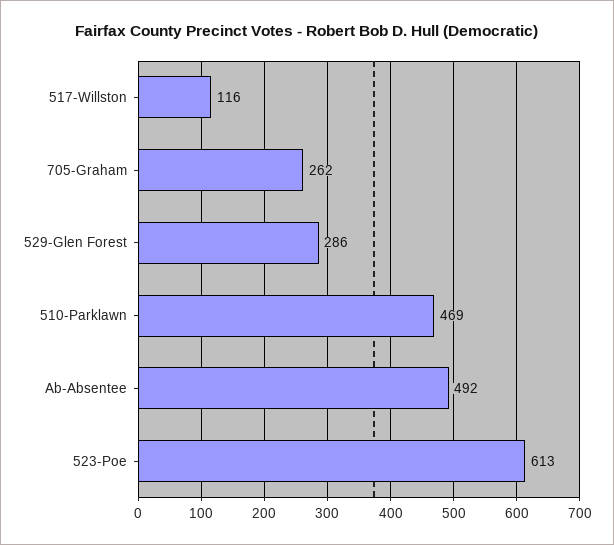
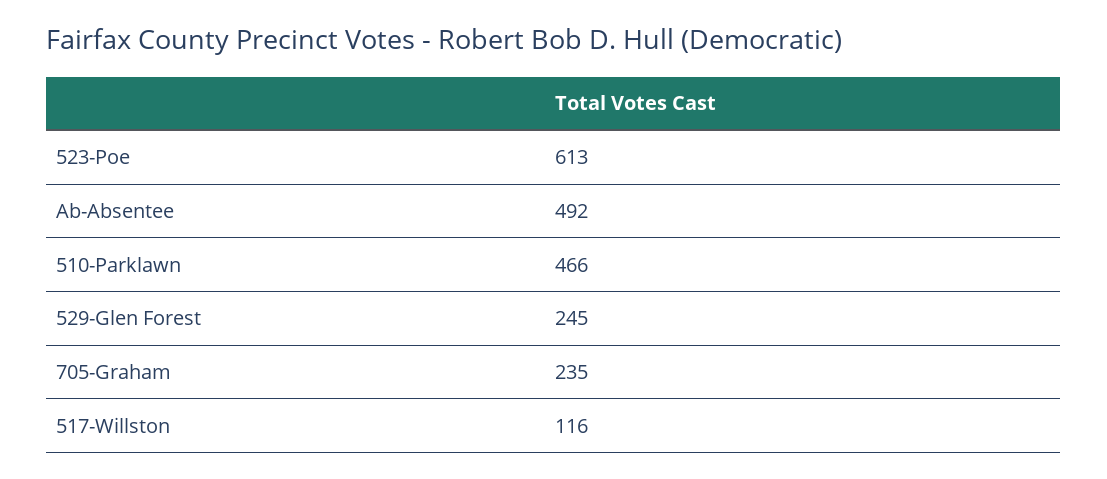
705-Graham: 262 -> 235
529-Glen Forest: 286 -> 245
510-Parklawn: 469 -> 466

